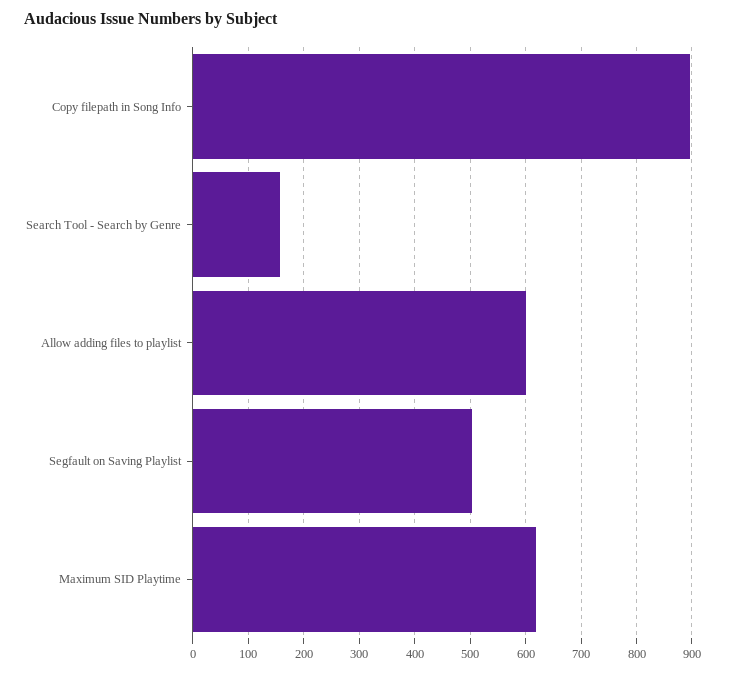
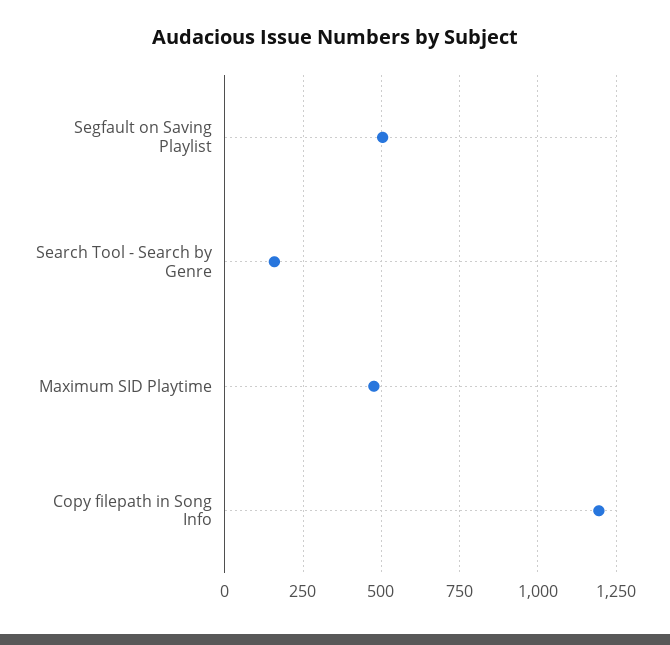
Copy filepath in Song Info: 900 -> 1200
Allow adding files to playlist: 600 -> none
Maximum SID Playtime: 620 -> 475

